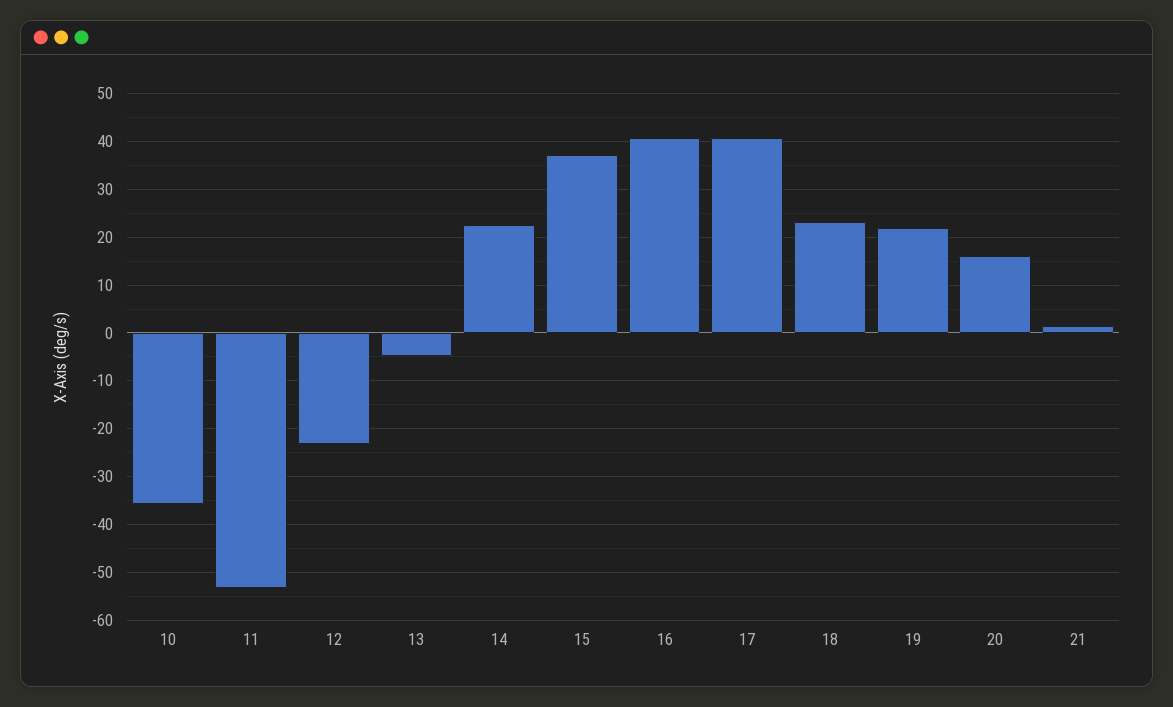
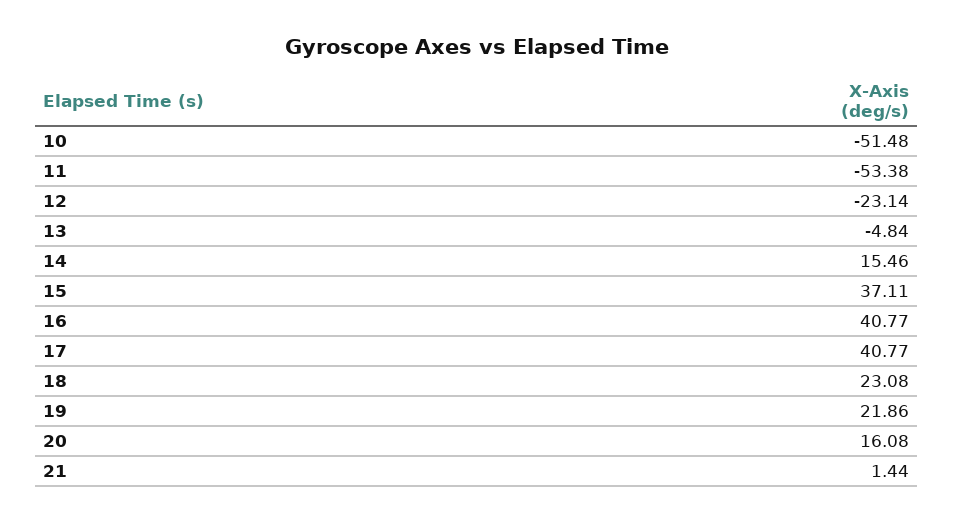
10: -36 -> -51.48
14: 22 -> 15.46

